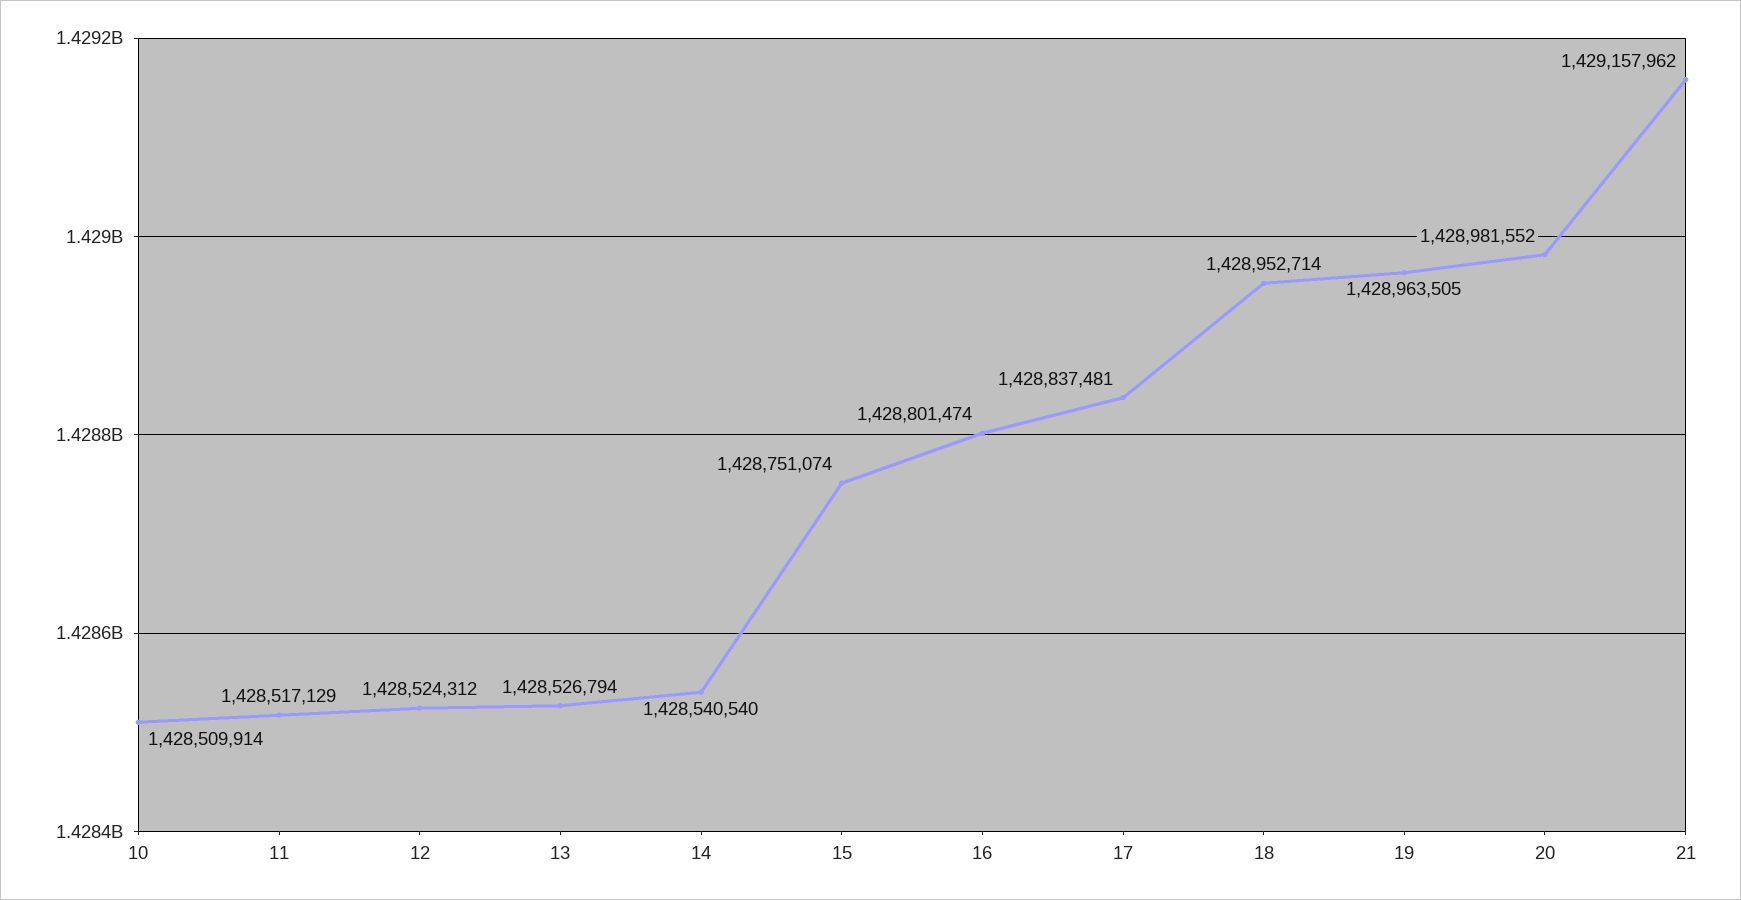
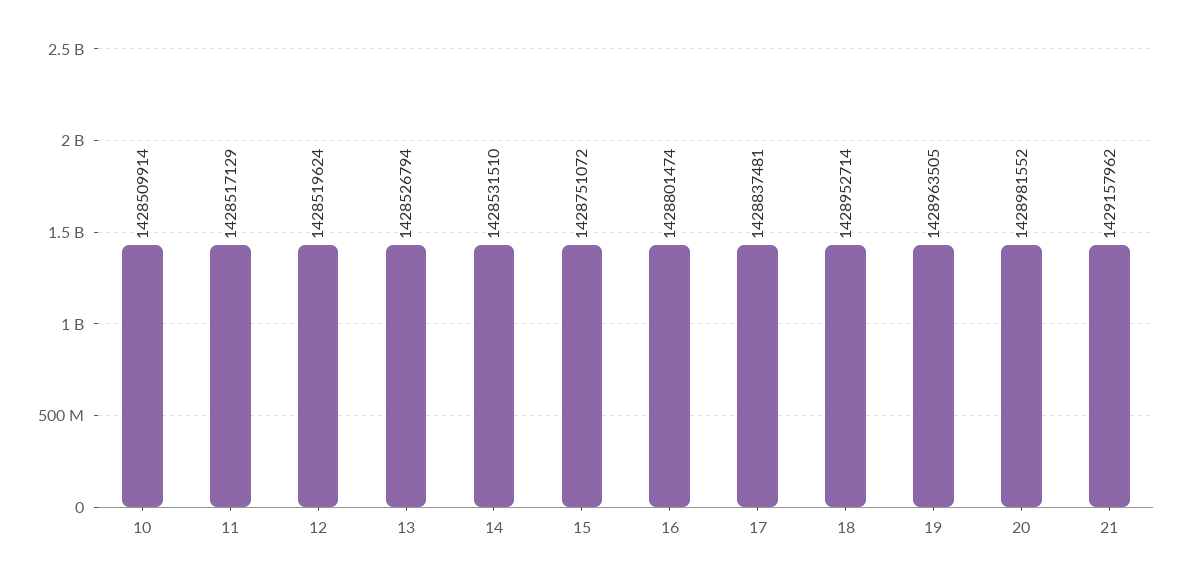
12: 1428524312 -> 1428519624
14: 1428540540 -> 1428531510
15: 1428751074 -> 1428751072

